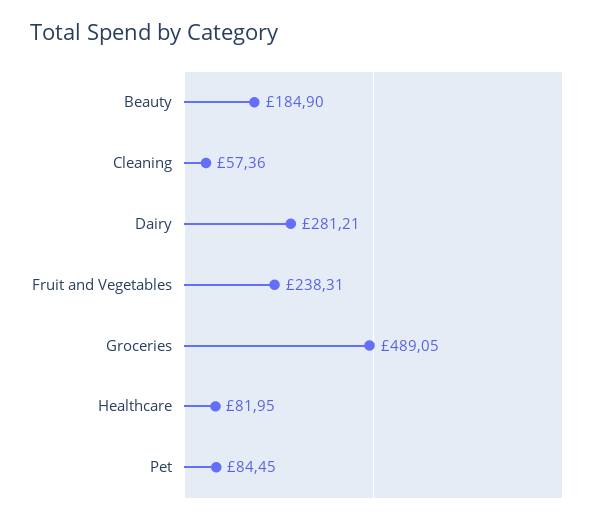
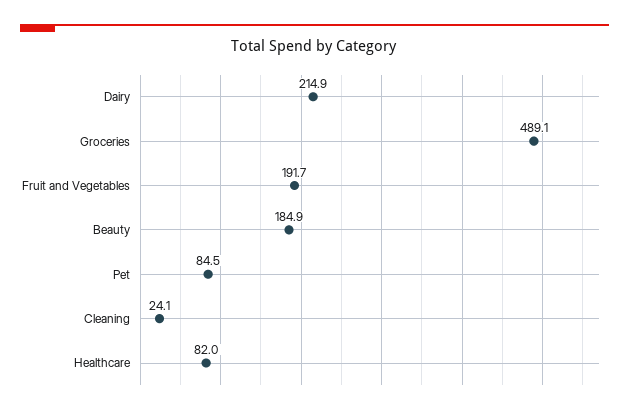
Cleaning: 57.36 -> 24.1
Dairy: 281.21 -> 214.9
Fruit and Vegetables: 238.31 -> 191.7

